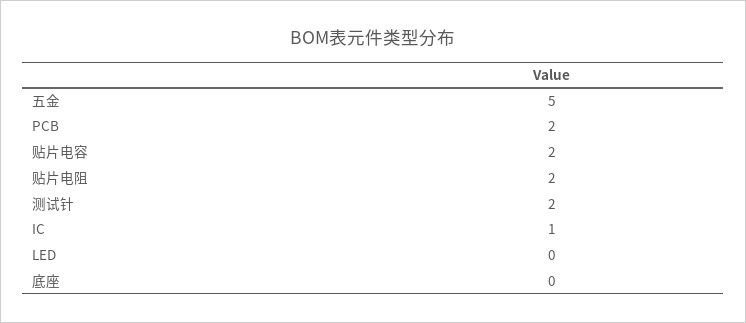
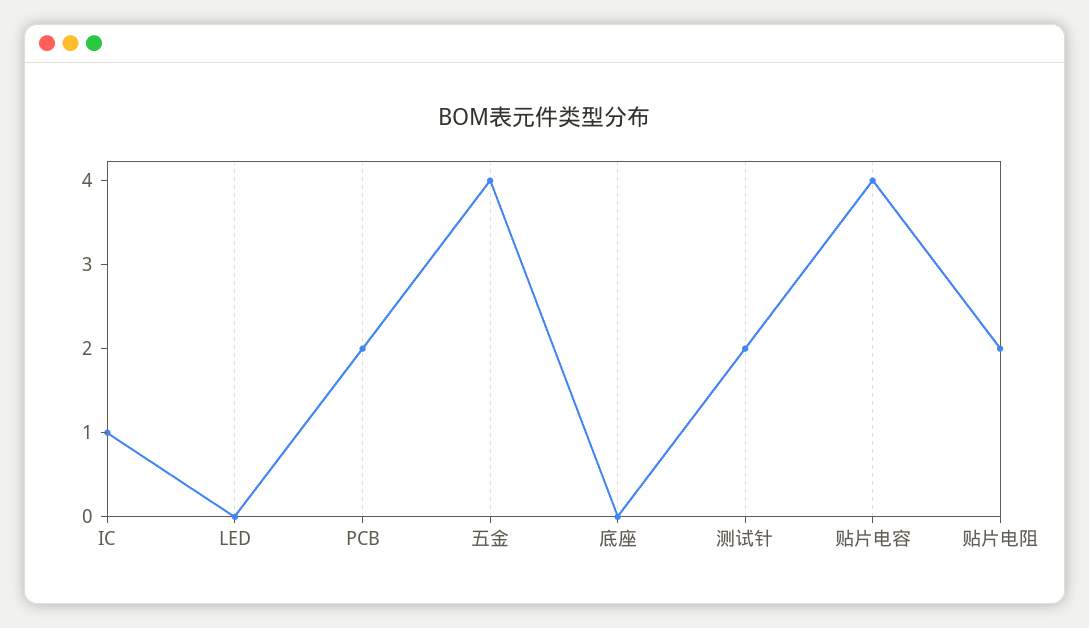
五金: 5 -> 4
贴片电容: 2 -> 4

